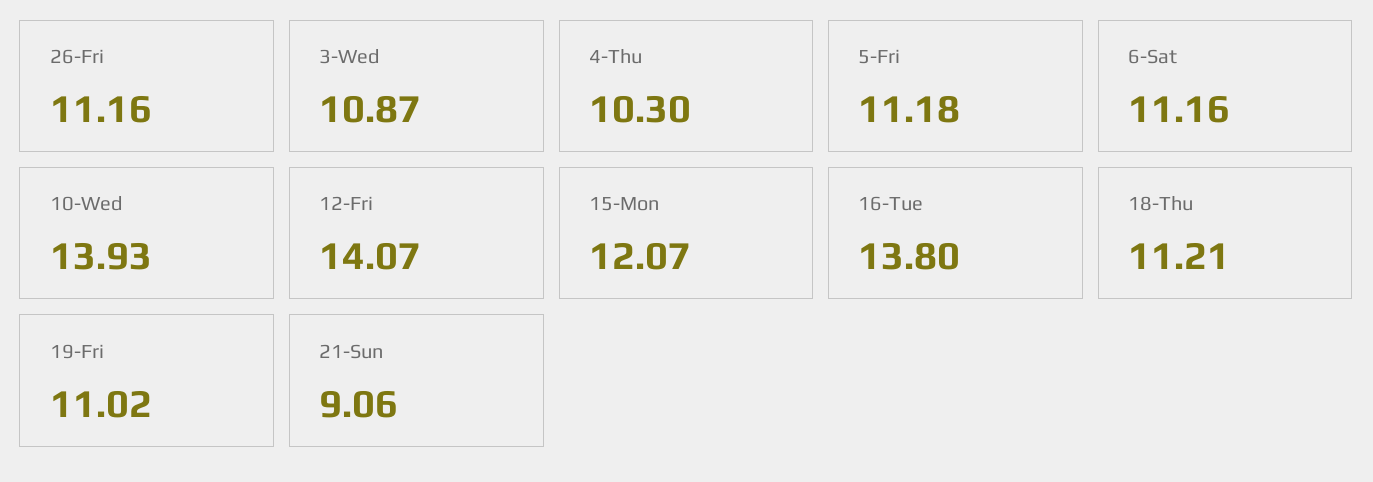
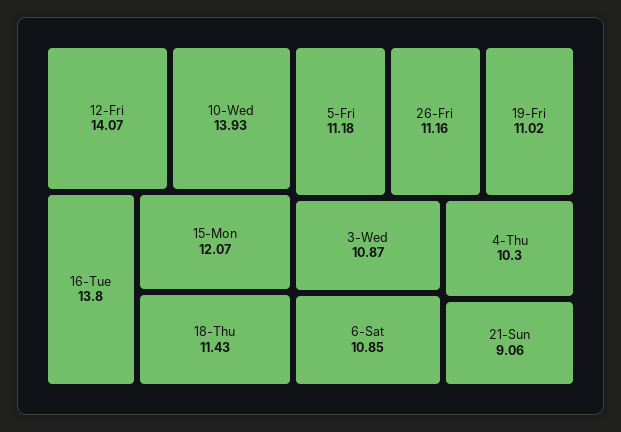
6-Sat: 11.16 -> 10.85
18-Thu: 11.21 -> 11.43

